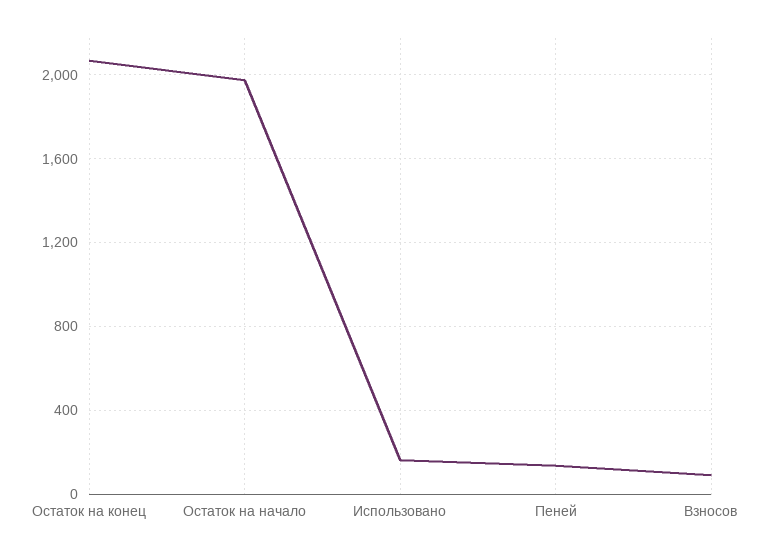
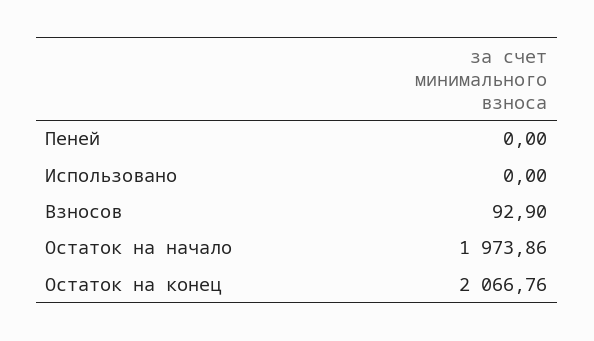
Использовано: 150 -> 0
Пеней: 150 -> 0

